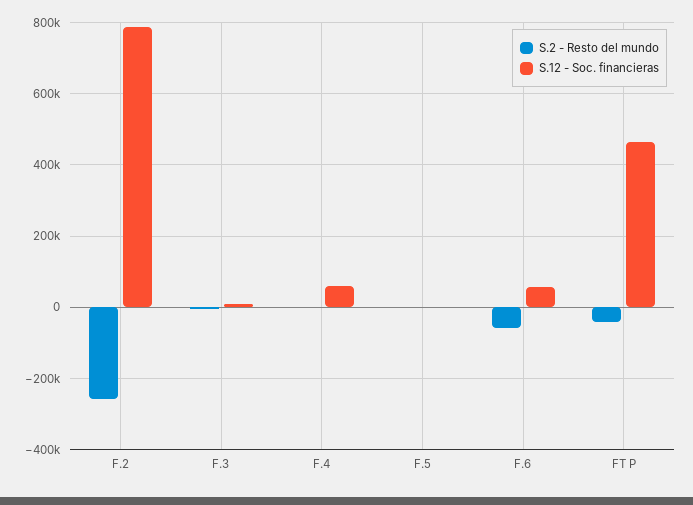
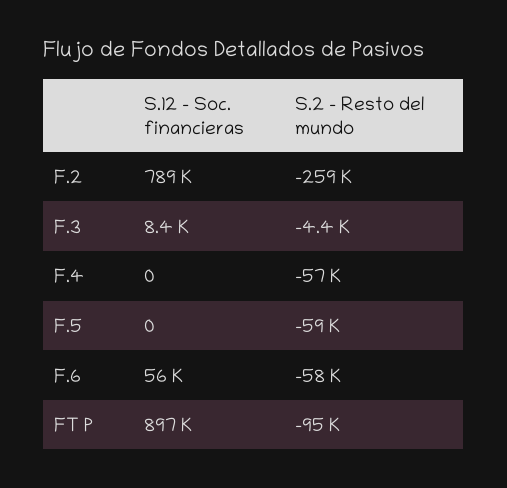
S.2 - Resto del mundo, F.4: 0 -> -57000
S.12 - Soc. financieras, F.4: 60000 -> 0
S.2 - Resto del mundo, F.5: 0 -> -59000
S.2 - Resto del mundo, FT P: -40000 -> -95000
S.12 - Soc. financieras, FT P: 460000 -> 897000

